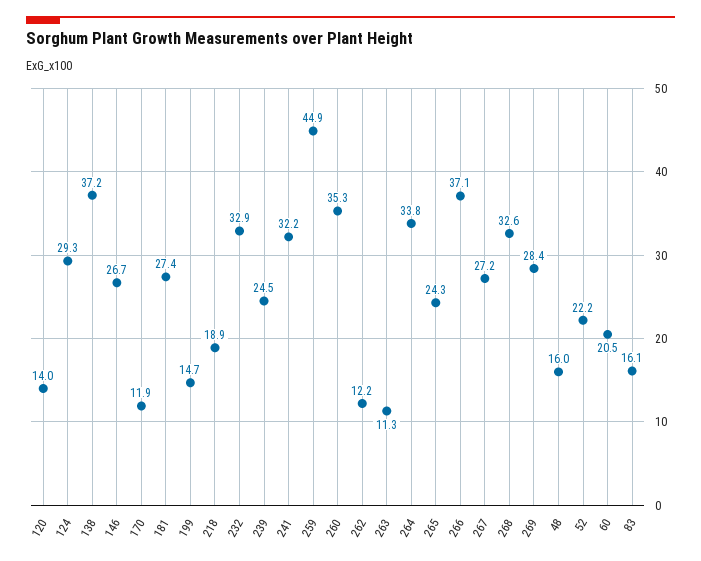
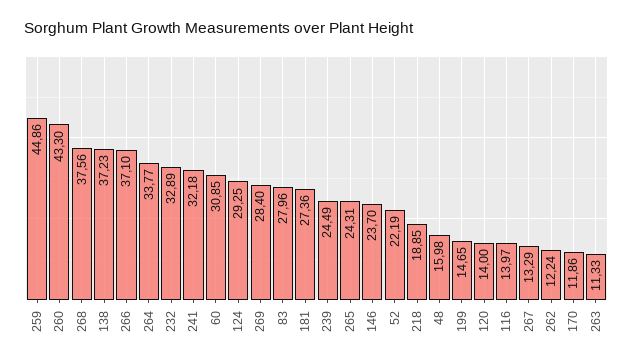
146: 26.7 -> 23.7
260: 35.3 -> 43.3
267: 27.2 -> 13.29
268: 32.6 -> 37.56
60: 20.5 -> 30.85
83: 16.1 -> 27.96
116: none -> 13.97

